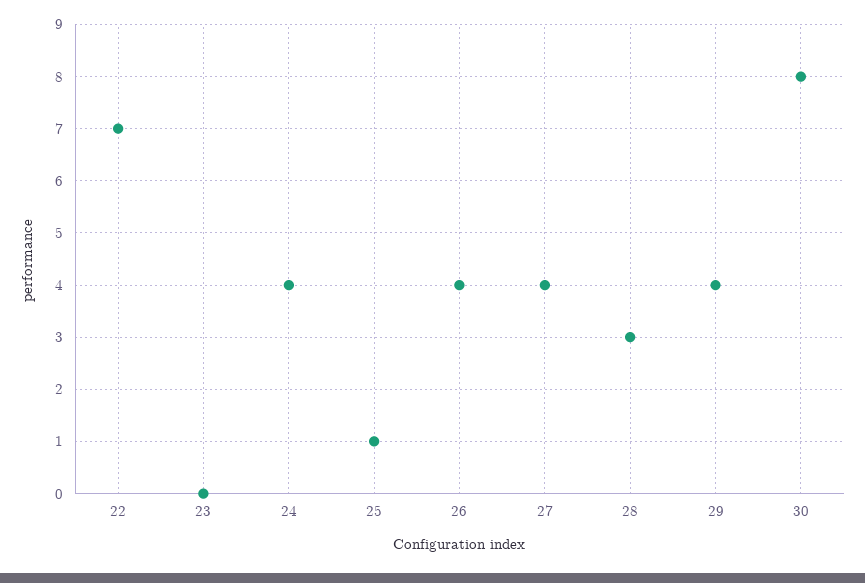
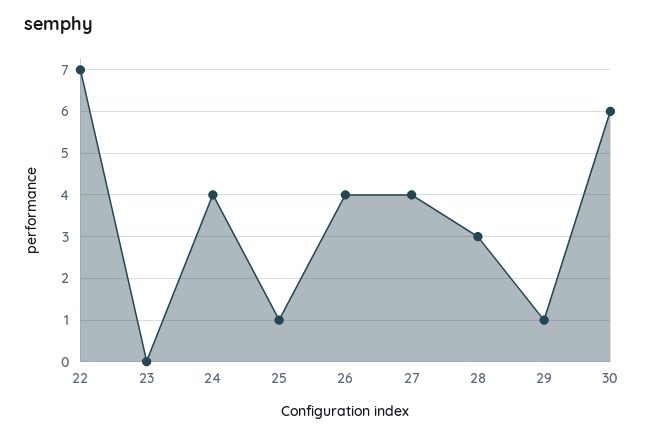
29: 4 -> 1
30: 8 -> 6

